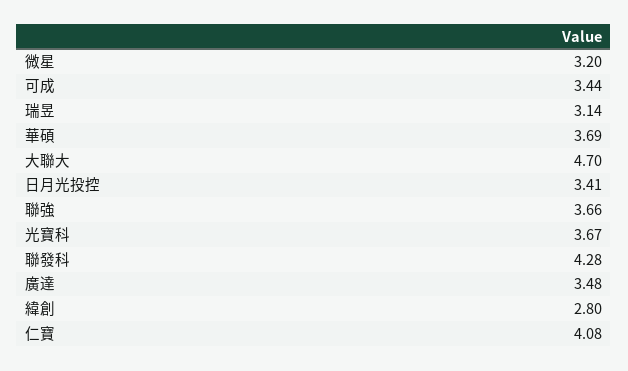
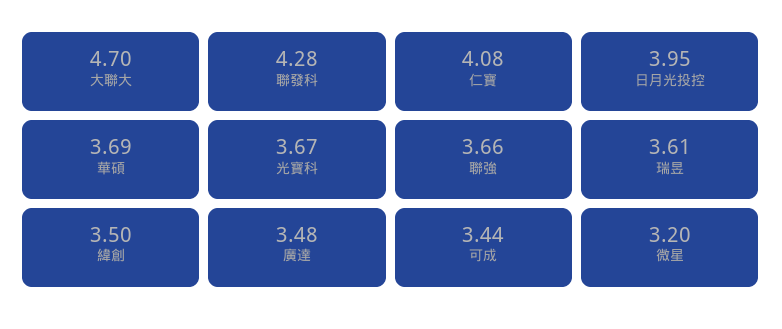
瑞昱: 3.14 -> 3.61
日月光投控: 3.41 -> 3.95
緯創: 2.8 -> 3.5

